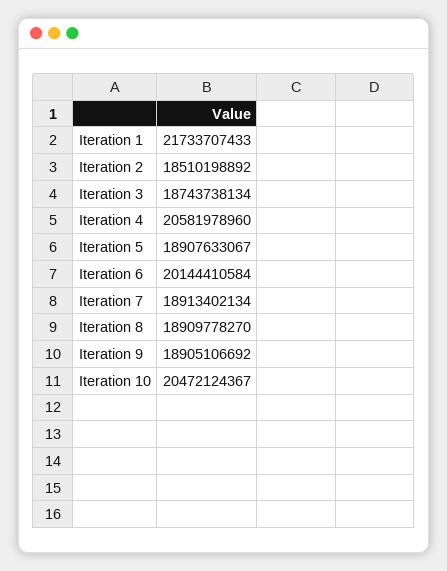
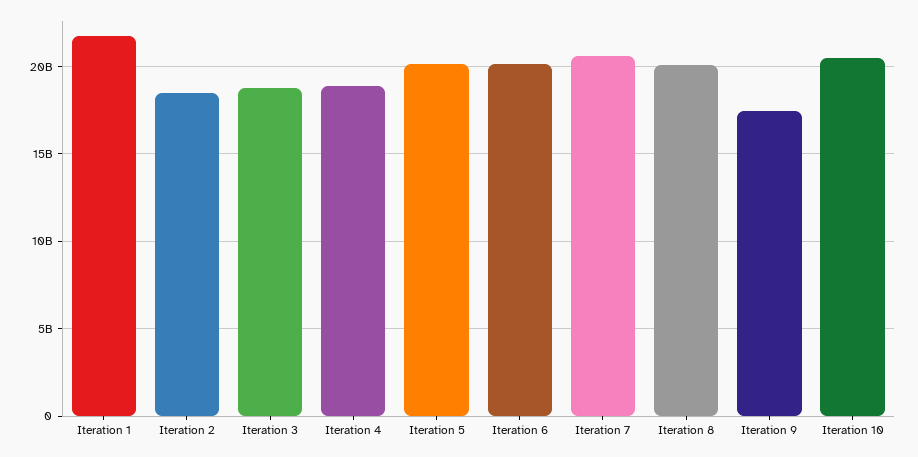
Iteration 4: 20581978960 -> 19000000000
Iteration 5: 18907633067 -> 20000000000
Iteration 7: 18913402134 -> 20500000000
Iteration 8: 18909778270 -> 20000000000
Iteration 9: 18905106692 -> 17500000000

